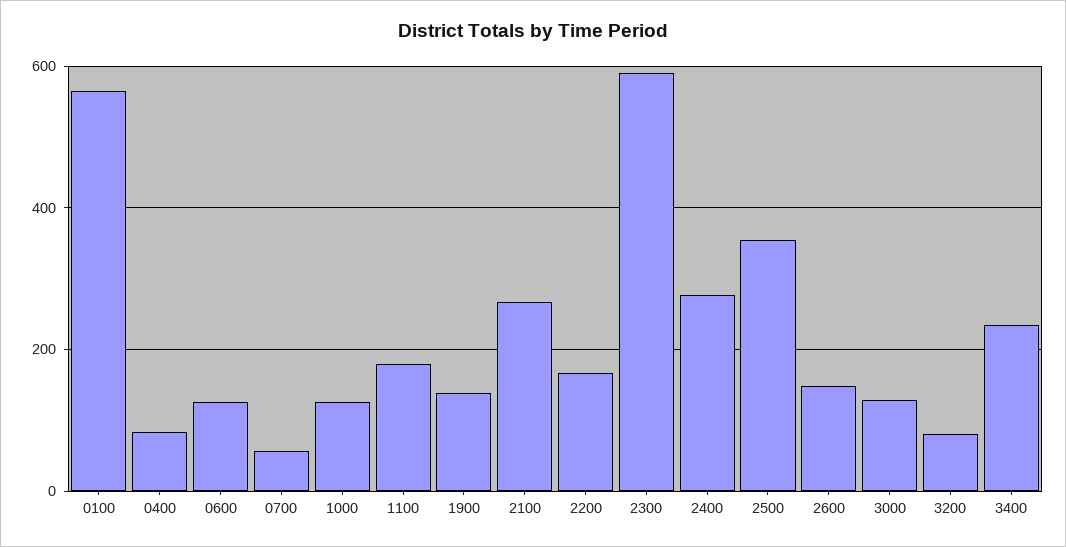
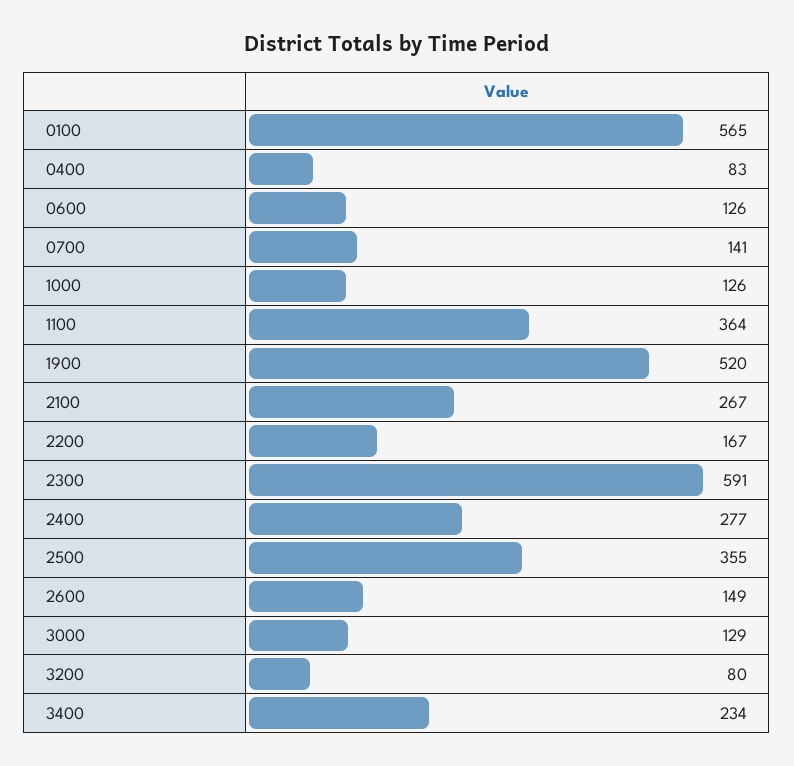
0700: 60 -> 141
1100: 180 -> 364
1900: 140 -> 520

